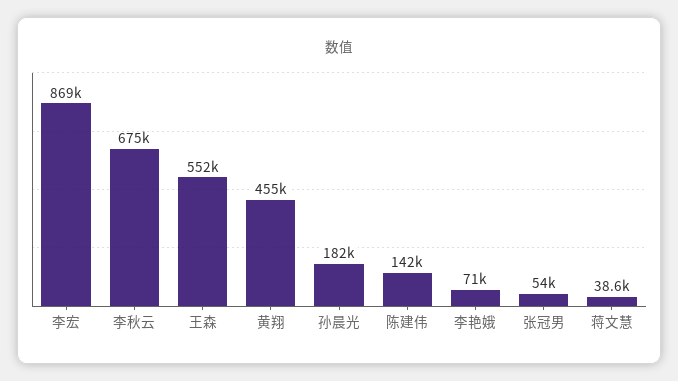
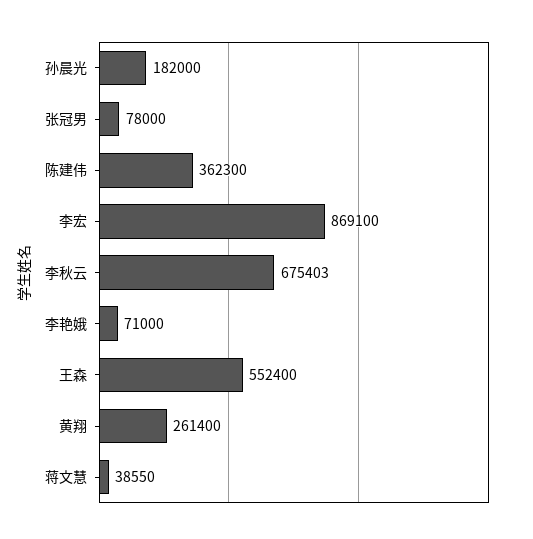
黄翔: 455000 -> 261400
陈建伟: 142000 -> 362300
张冠男: 54000 -> 78000

